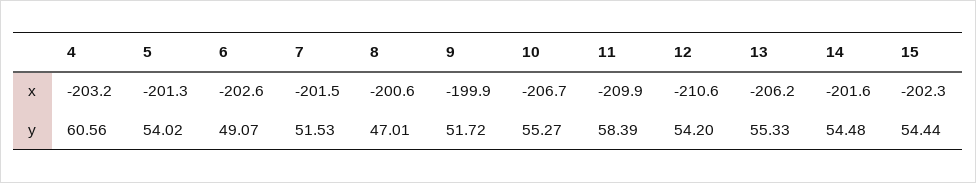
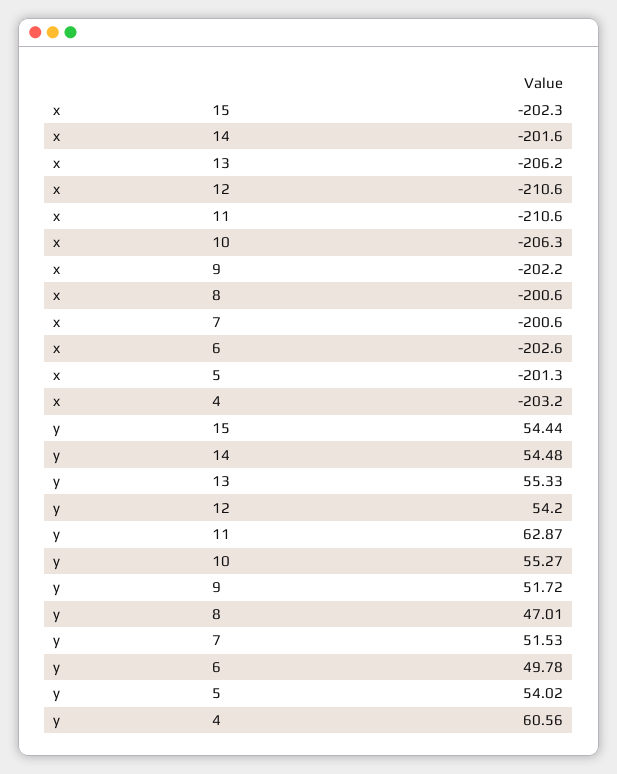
7, x: -201.5 -> -200.6
9, x: -199.9 -> -202.2
10, x: -206.7 -> -206.3
11, x: -209.9 -> -210.6
6, y: 49.07 -> 49.78
11, y: 58.39 -> 62.87

